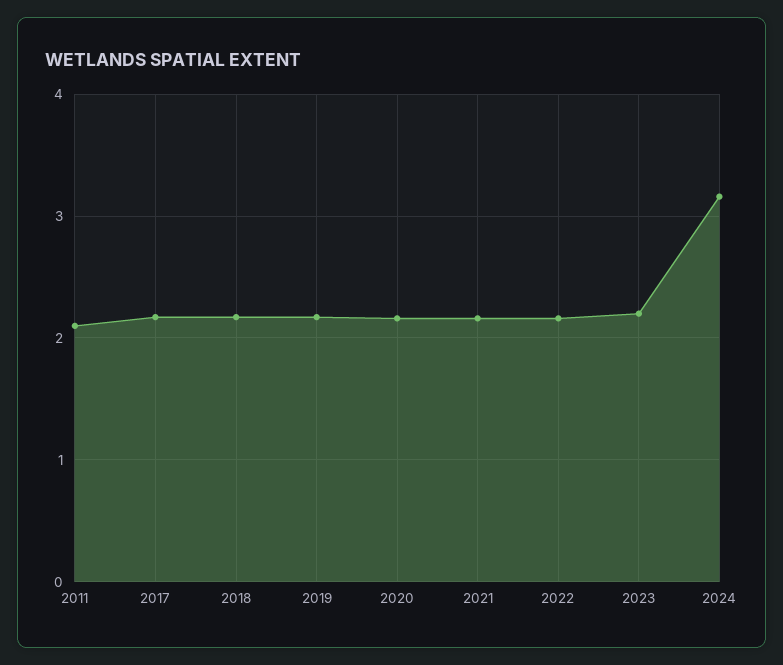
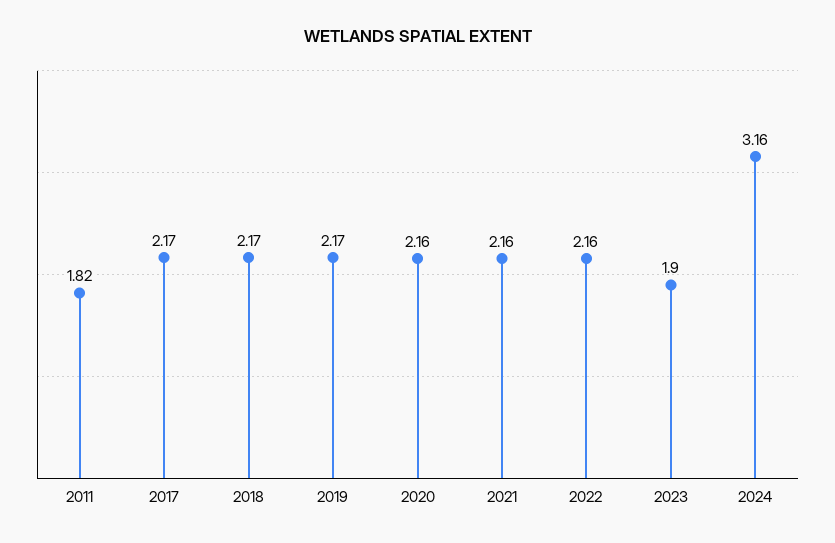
2011: 2.1 -> 1.82
2023: 2.2 -> 1.9

